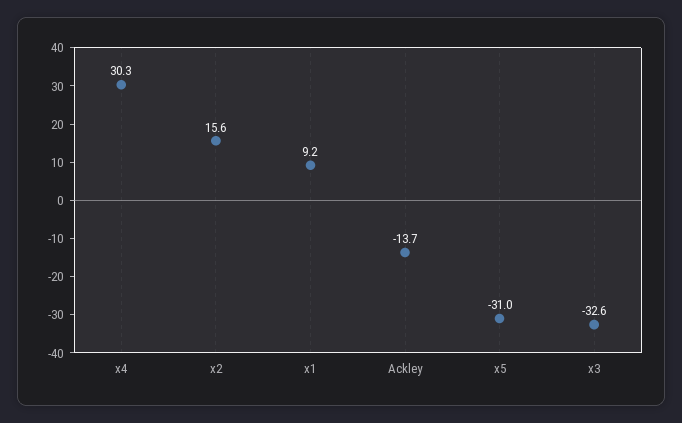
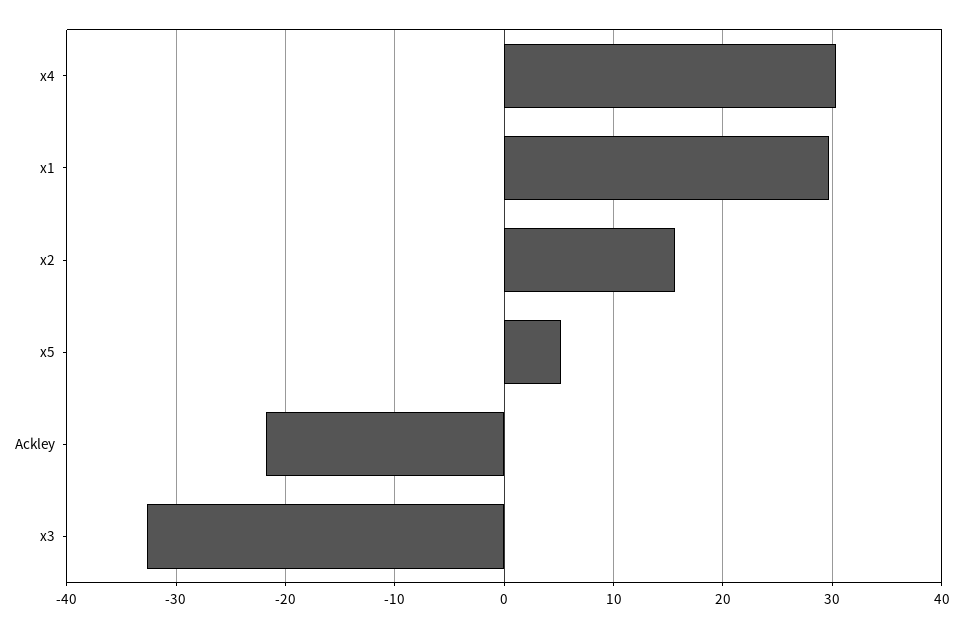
x1: 9.2 -> 30
Ackley: -13.7 -> -22
x5: -31 -> 5

